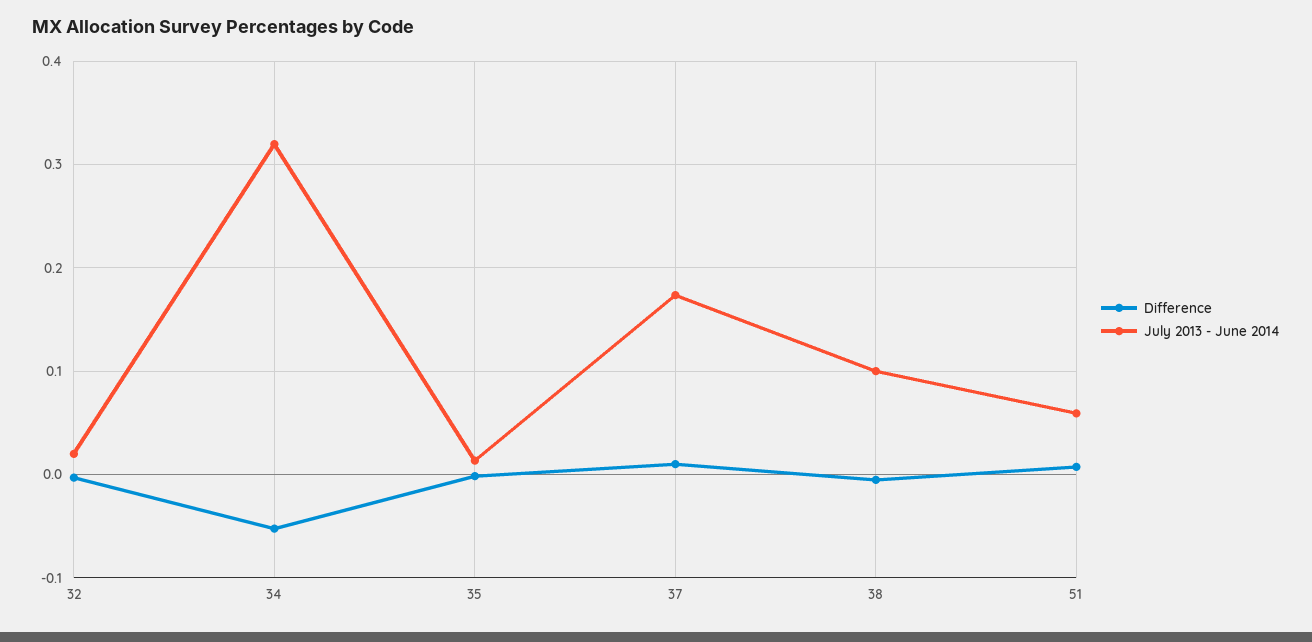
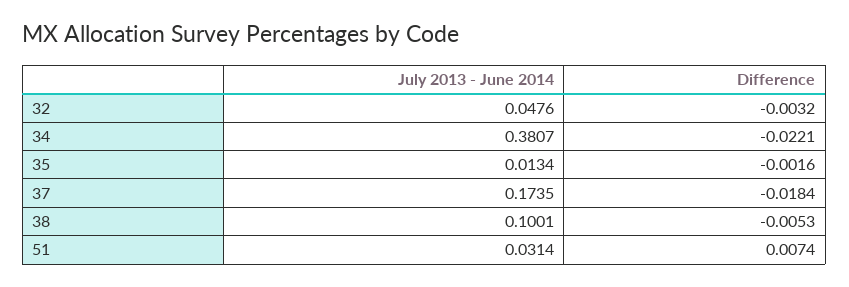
July 2013 - June 2014, 32: 0.02 -> 0.0476
Difference, 34: -0.05 -> -0.0221
July 2013 - June 2014, 34: 0.32 -> 0.3807
Difference, 37: 0.01 -> -0.0184
July 2013 - June 2014, 51: 0.06 -> 0.0314

